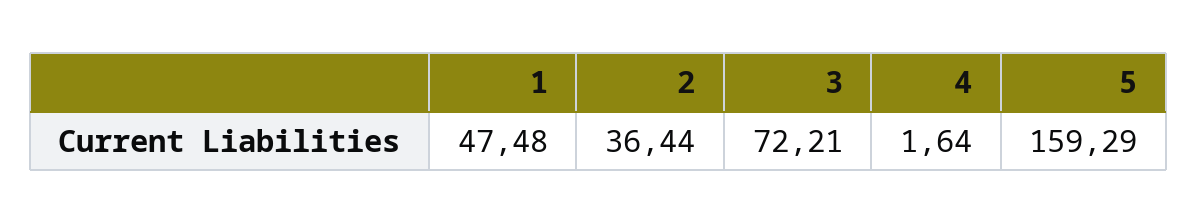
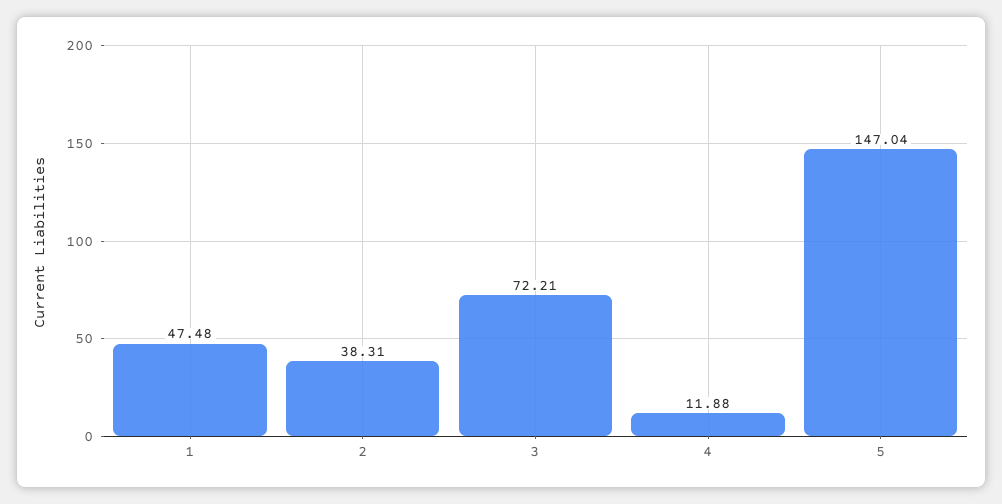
2: 36.44 -> 38.31
4: 1.64 -> 11.88
5: 159.29 -> 147.04

